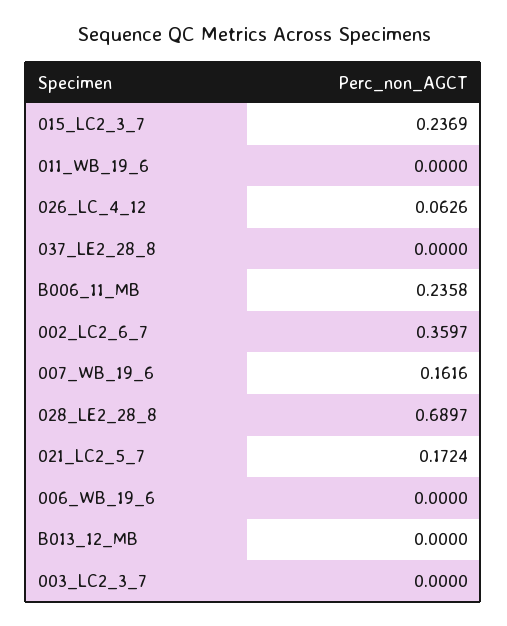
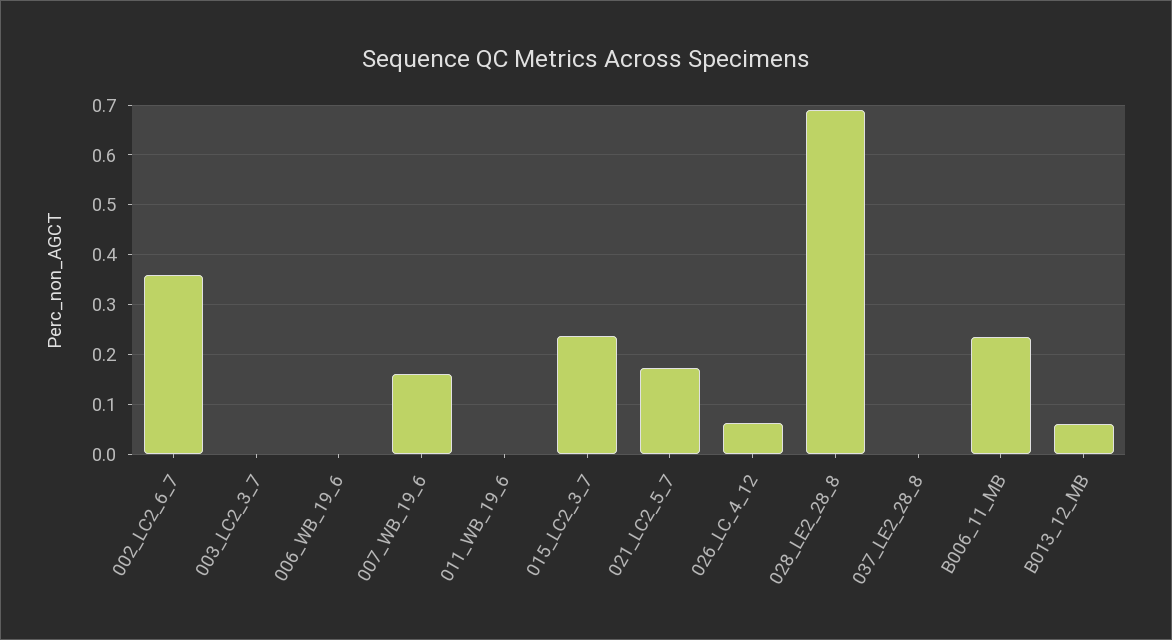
B013_12_MB: 0 -> 0.06

